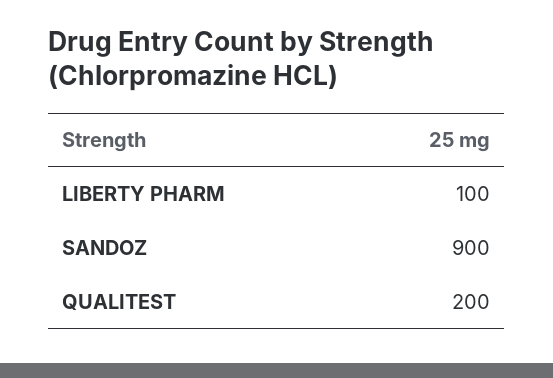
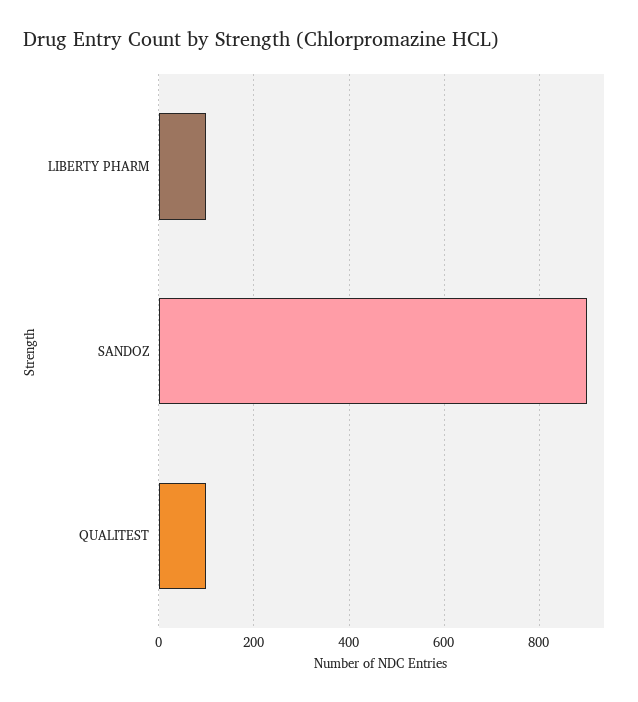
QUALITEST: 200 -> 100

